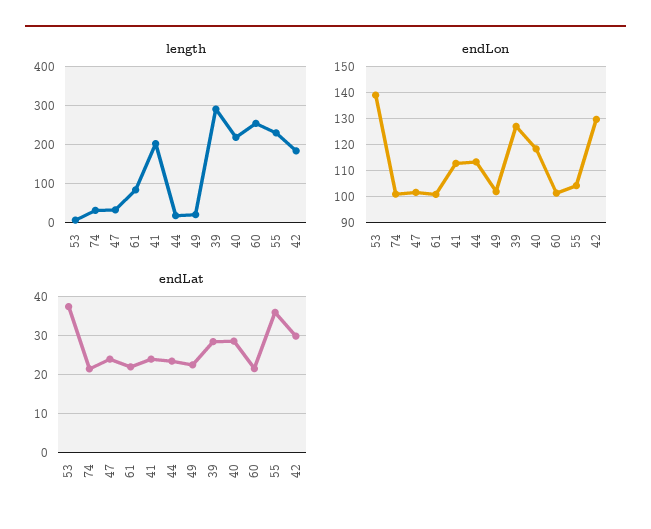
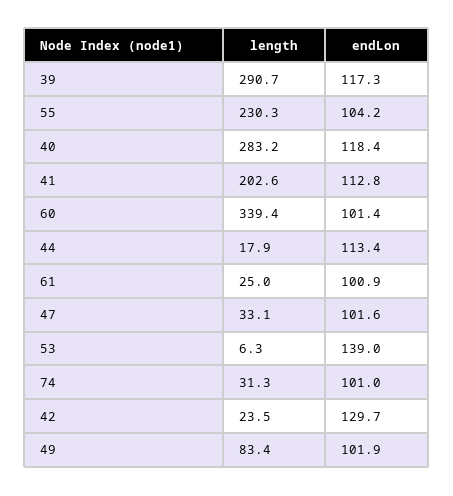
length, 61: 80 -> 25
length, 49: 20 -> 83.4
length, 40: 220 -> 283.2
length, 60: 260 -> 339.4
length, 42: 180 -> 23.5
endLon, 39: 127.5 -> 117.3
endLat, 53: 38 -> none
endLat, 74: 22 -> none
endLat, 47: 24 -> none
endLat, 61: 22 -> none
endLat, 41: 24 -> none
endLat, 44: 24 -> none
endLat, 49: 22 -> none
endLat, 39: 28 -> none
endLat, 40: 28 -> none
endLat, 60: 22 -> none
endLat, 55: 36 -> none
endLat, 42: 30 -> none

